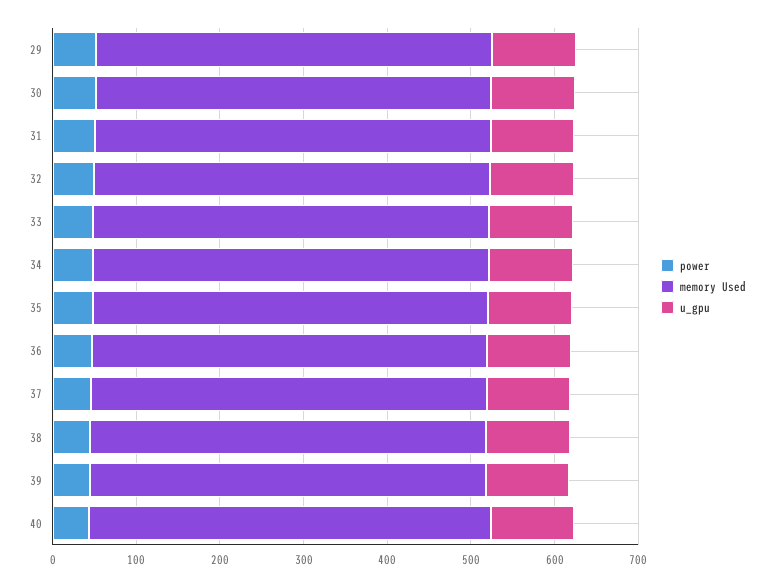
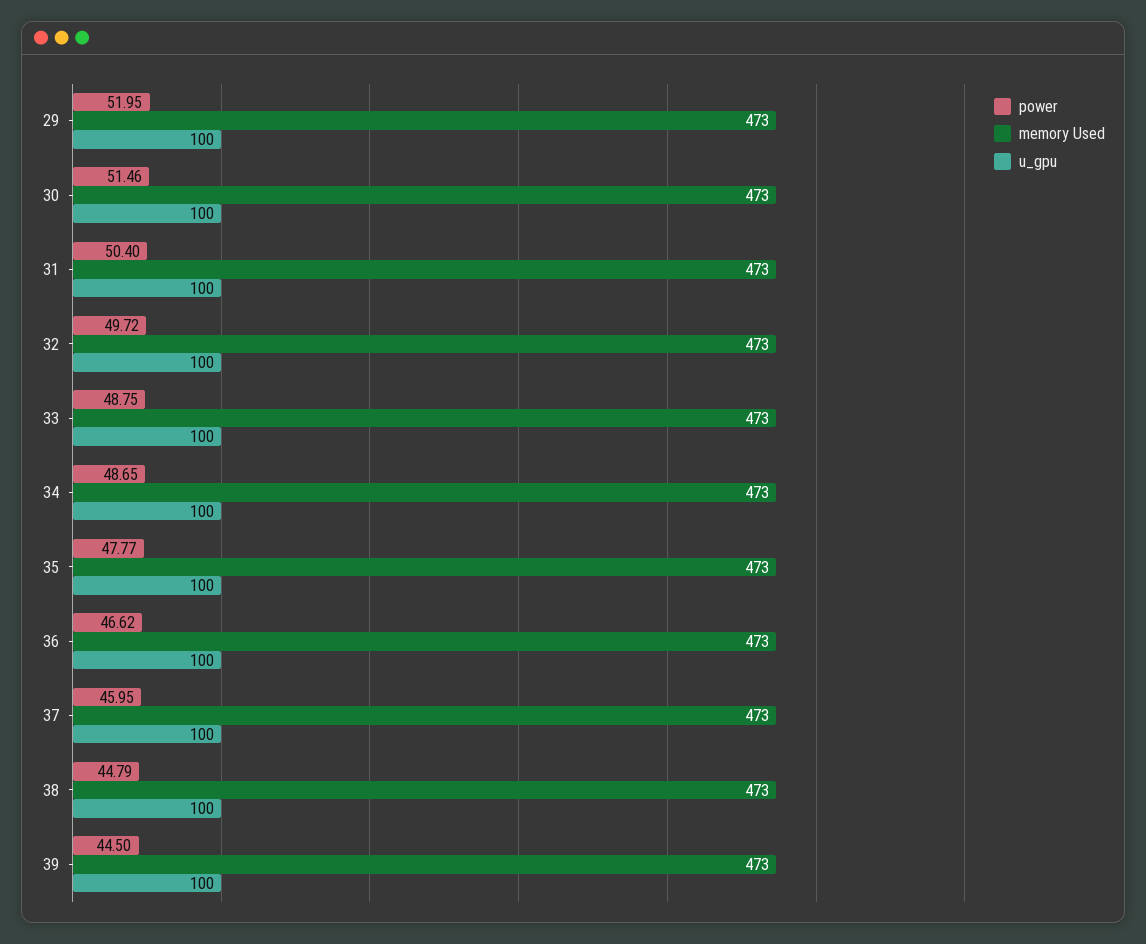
power, 40: 40 -> none
memory Used, 40: 480 -> none
u_gpu, 40: 100 -> none

